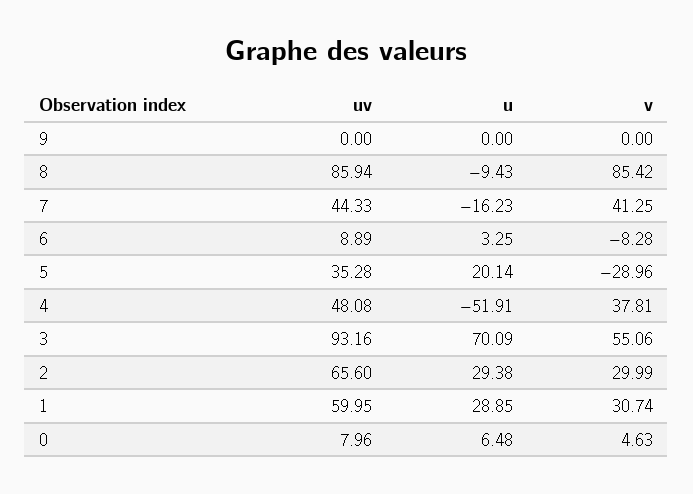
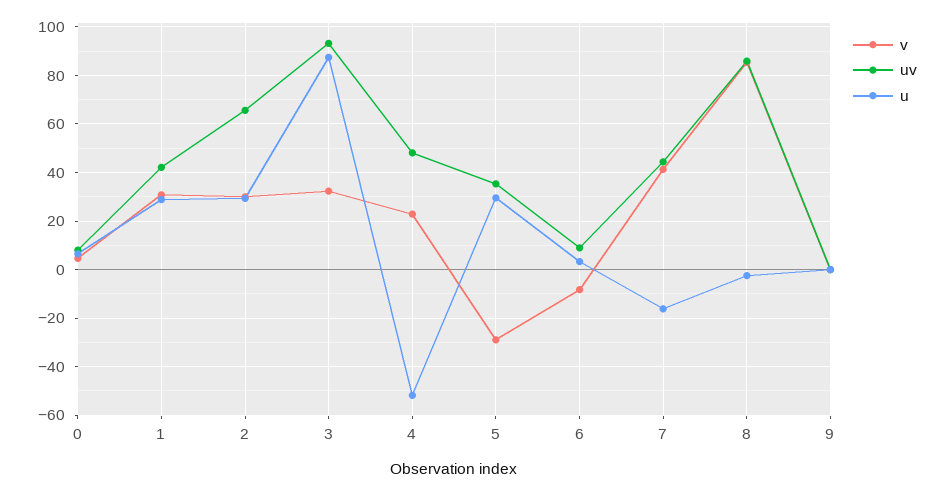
u, 8: -9.43 -> -2.5
u, 5: 20.14 -> 30
v, 4: 37.81 -> 22.5
u, 3: 70.09 -> 87.5
v, 3: 55.06 -> 32.5
uv, 1: 59.95 -> 42.5

